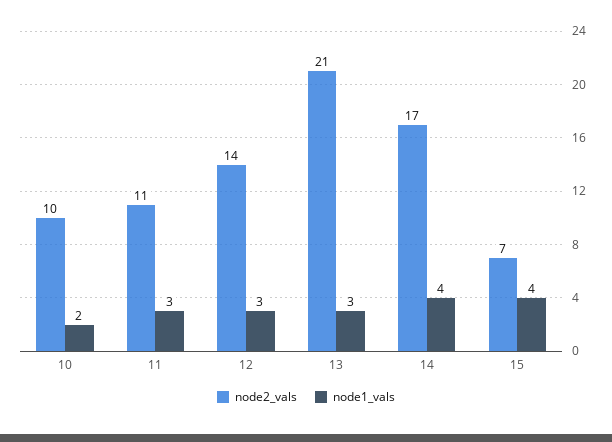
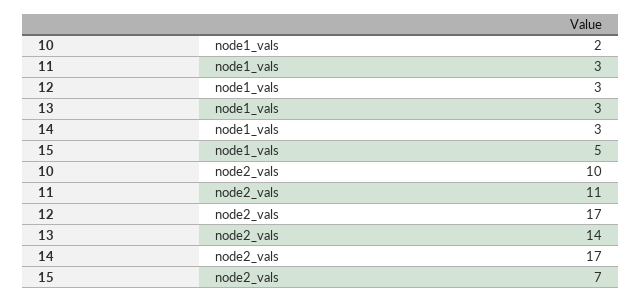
node2_vals, 12: 14 -> 17
node2_vals, 13: 21 -> 14
node1_vals, 14: 4 -> 3
node1_vals, 15: 4 -> 5

